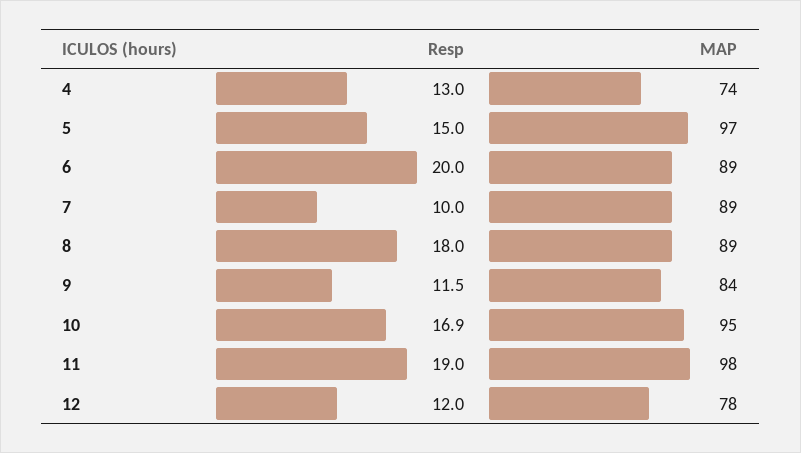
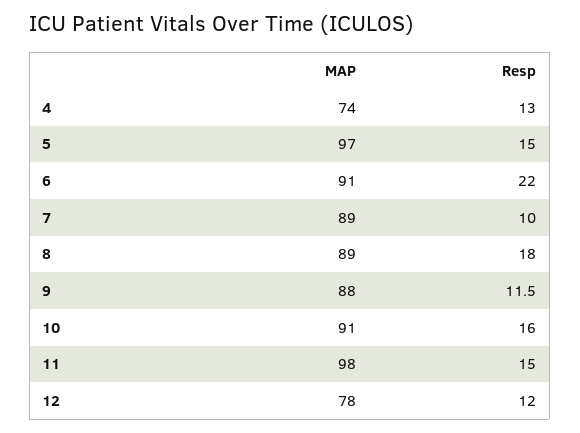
Resp, 6: 20 -> 22
MAP, 6: 89 -> 91
MAP, 9: 84 -> 88
Resp, 10: 16.9 -> 16
MAP, 10: 95 -> 91
Resp, 11: 19 -> 15

